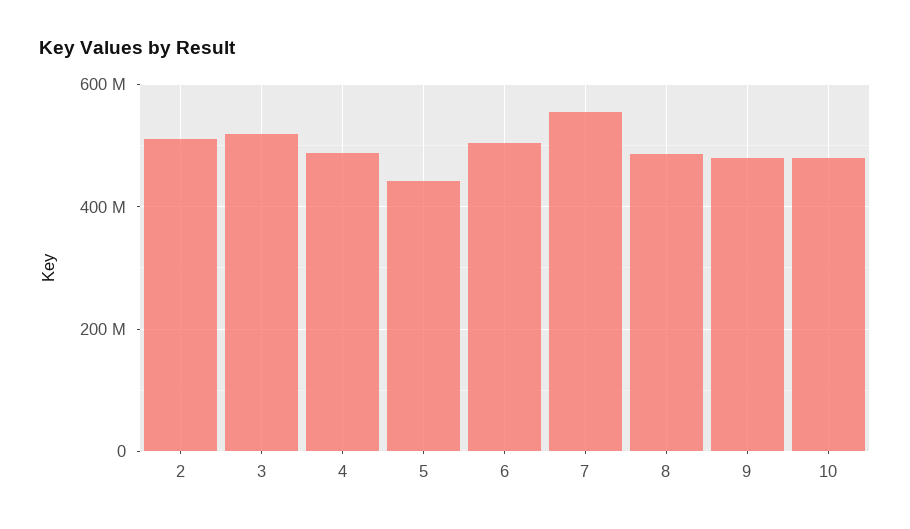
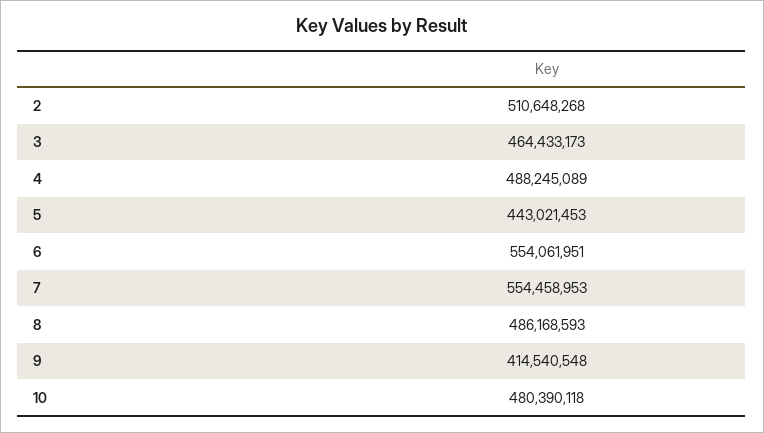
3: 520000000 -> 464433173
6: 500000000 -> 554061951
9: 480000000 -> 414540548

